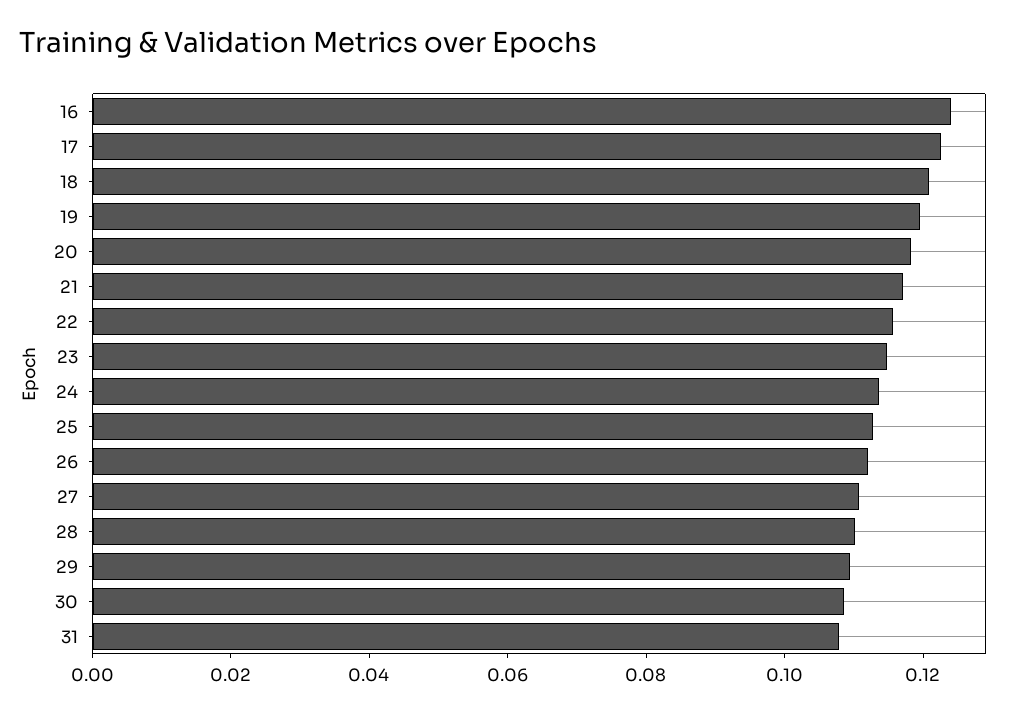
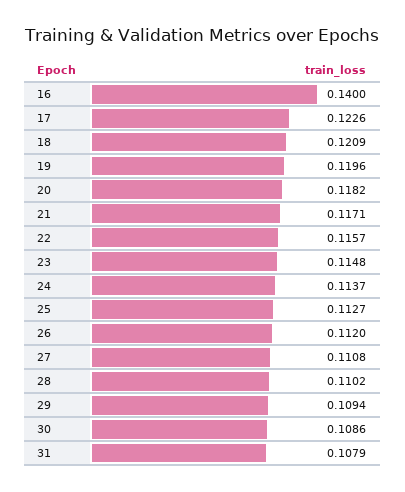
16: 0.125 -> 0.14

